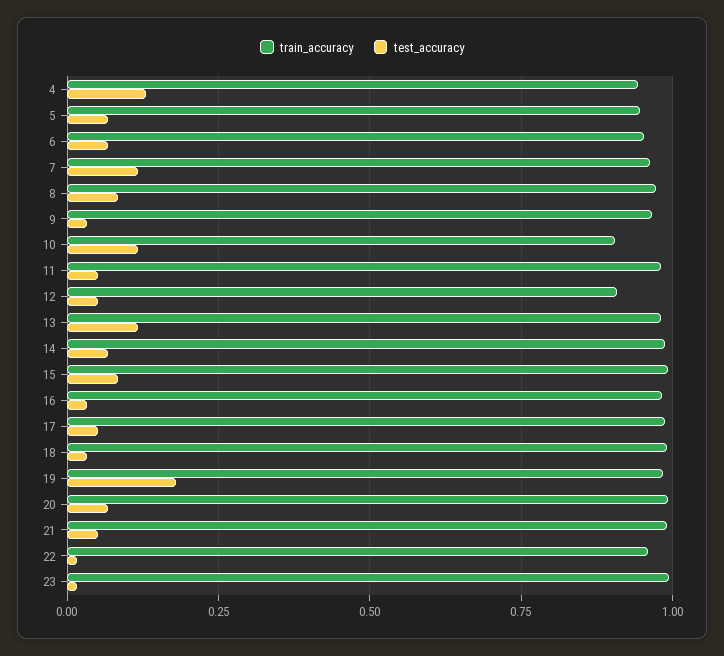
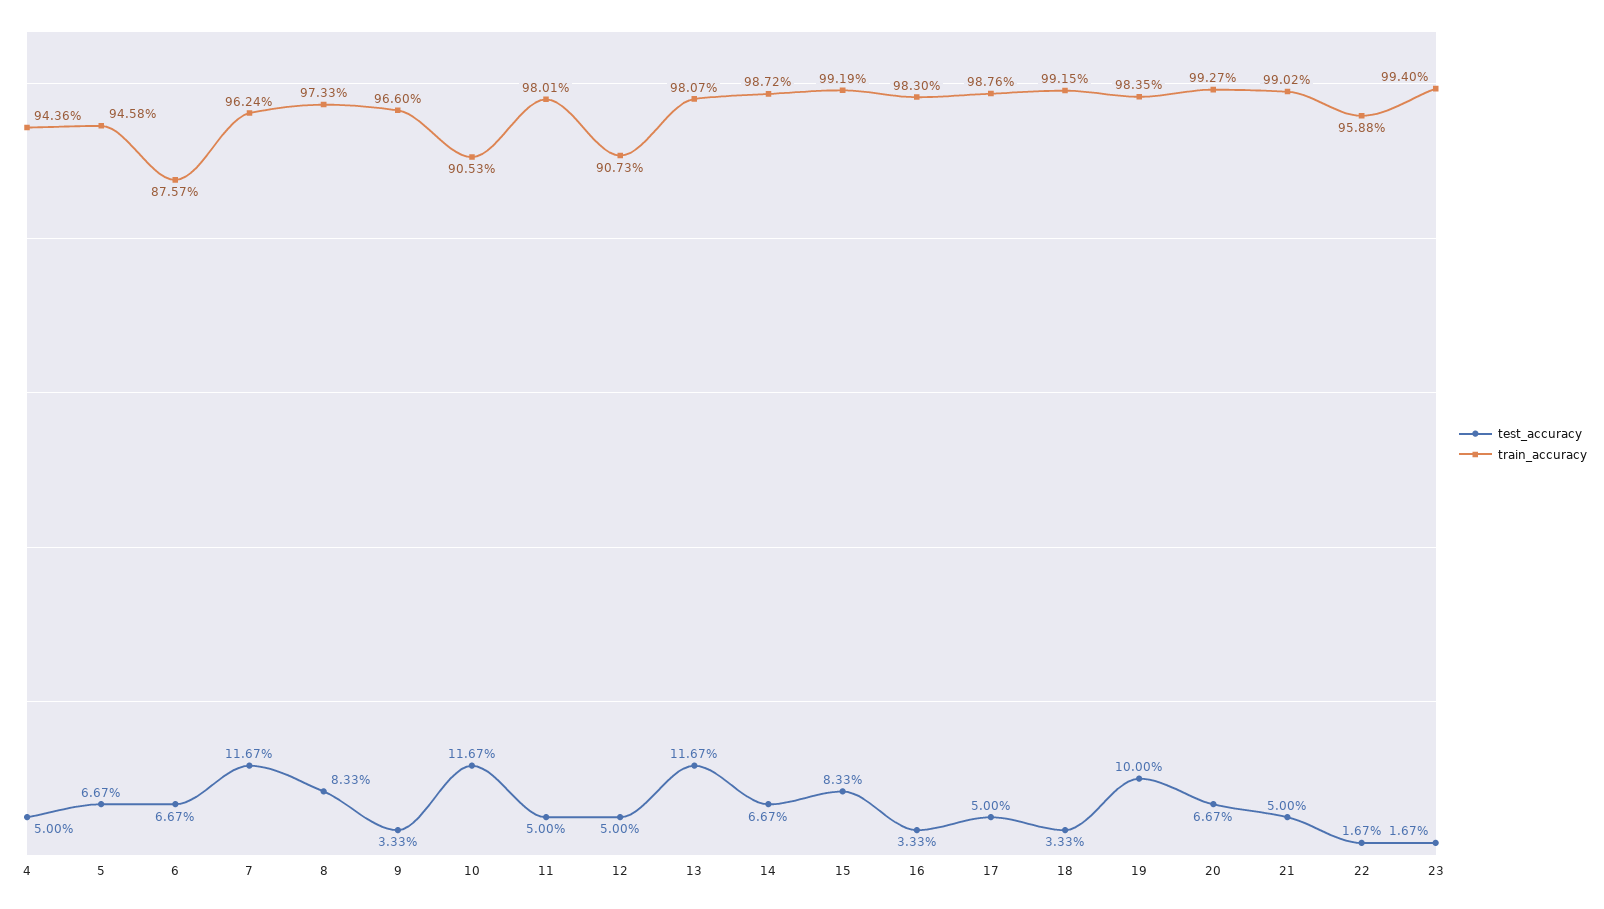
test_accuracy, 4: 0.125 -> 0.05
train_accuracy, 6: 0.95 -> 0.8757
test_accuracy, 19: 0.175 -> 0.1

